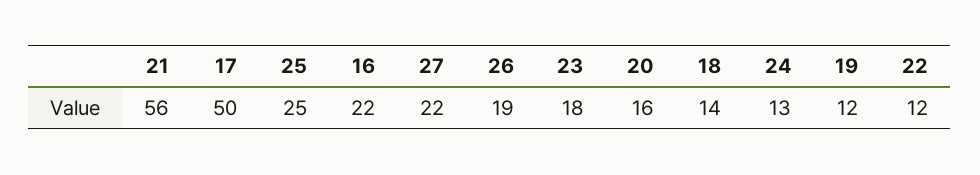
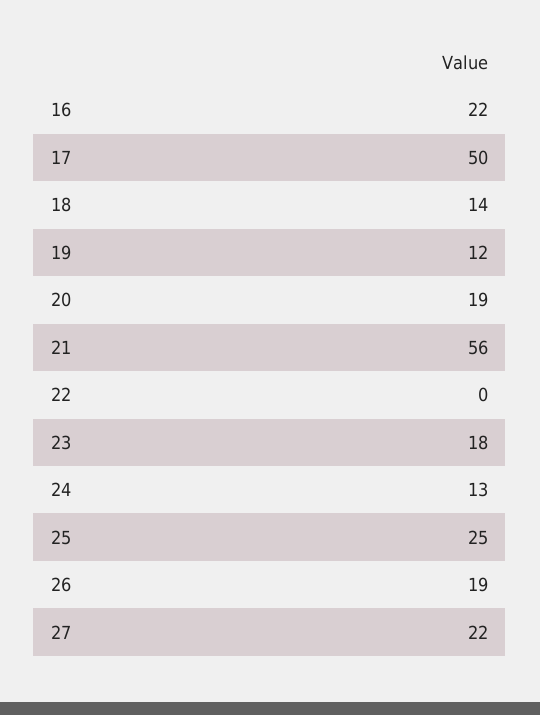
20: 16 -> 19
22: 12 -> 0

